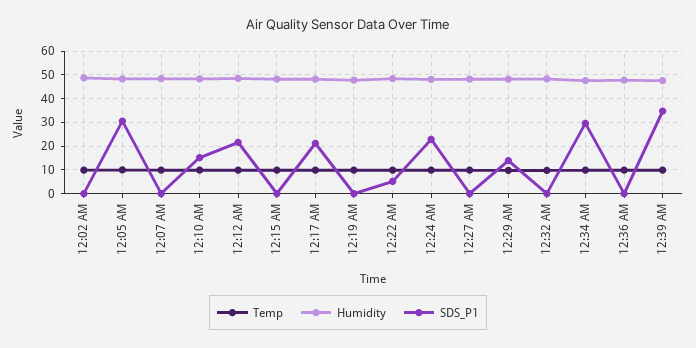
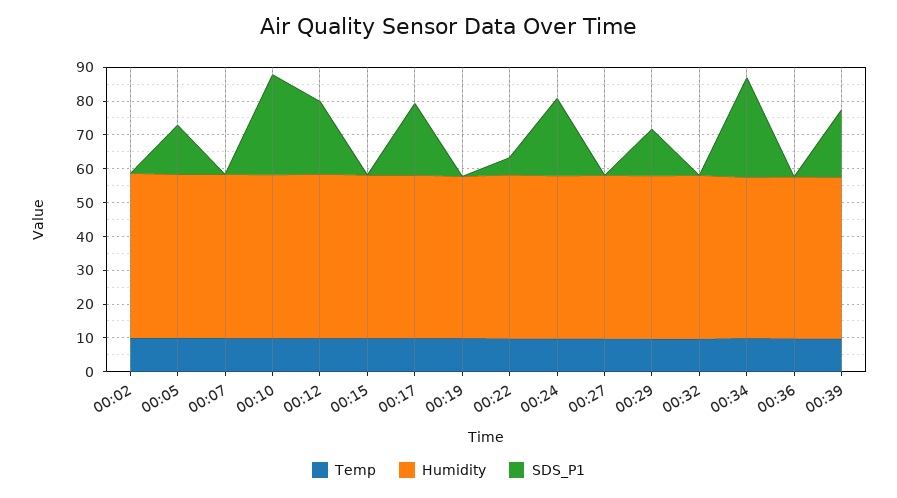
SDS_P1, 12:05 AM: 30 -> 15
SDS_P1, 12:10 AM: 15 -> 30
SDS_P1, 12:39 AM: 35 -> 20

